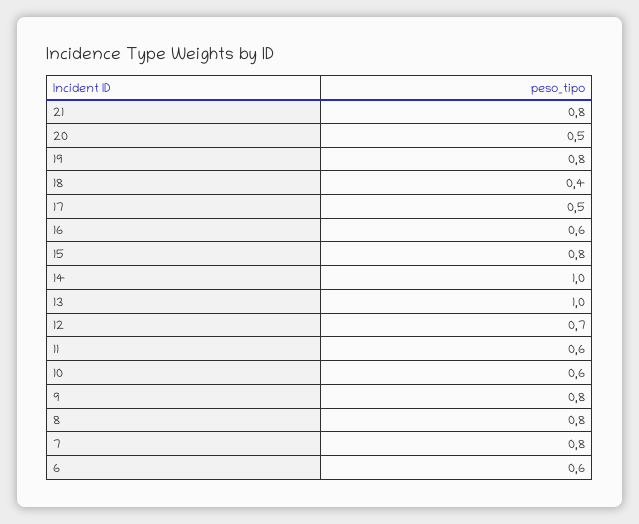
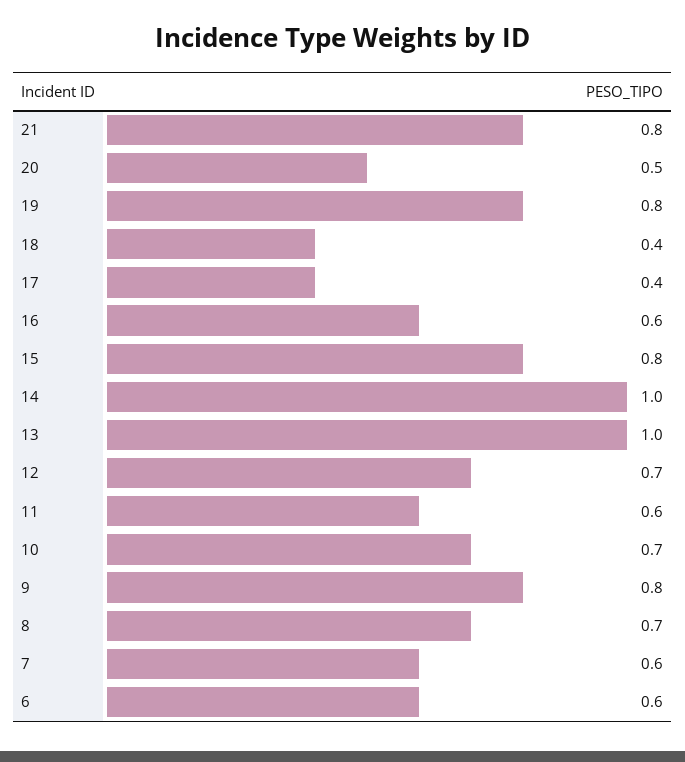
17: 0.5 -> 0.4
10: 0.6 -> 0.7
8: 0.8 -> 0.7
7: 0.8 -> 0.6

